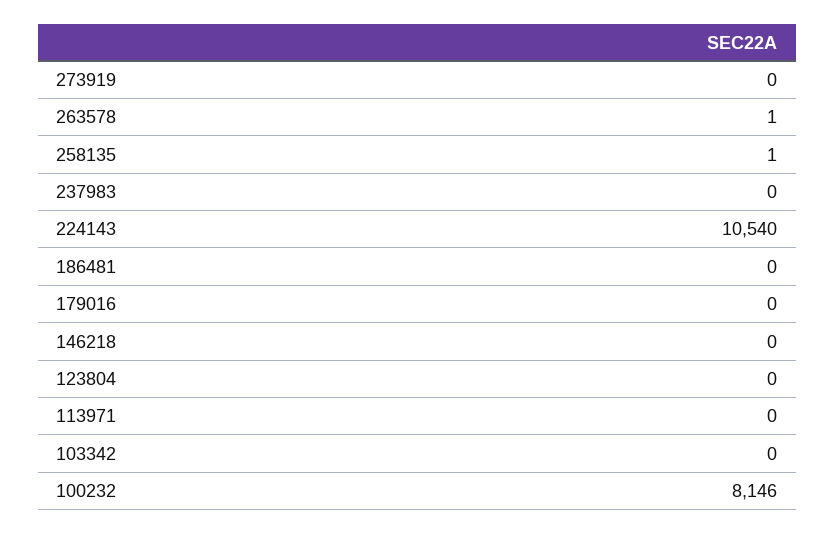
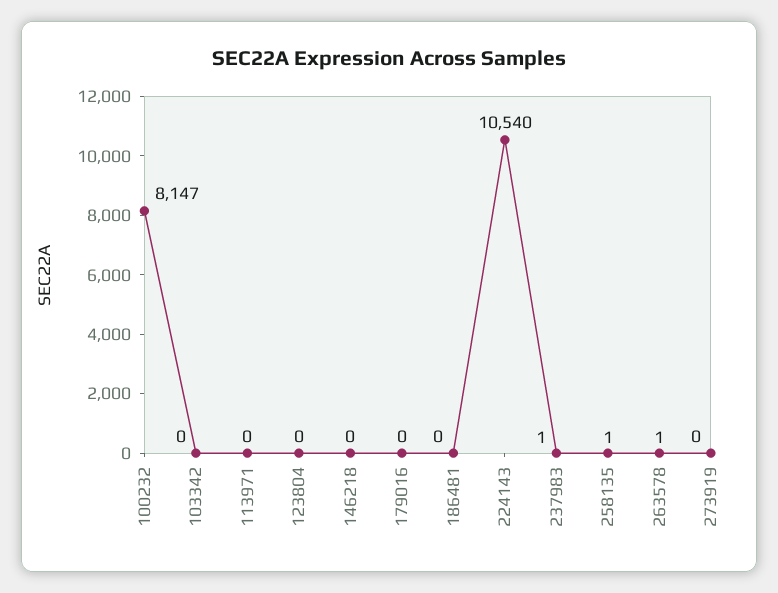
237983: 0 -> 1
100232: 8146 -> 8147

